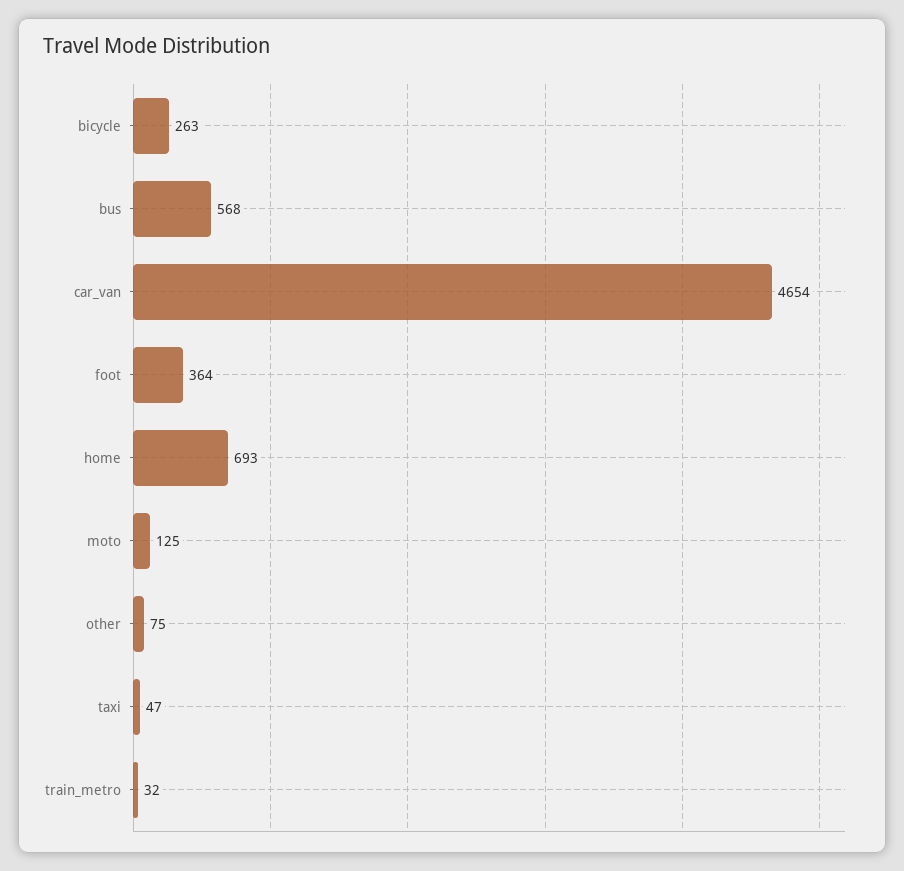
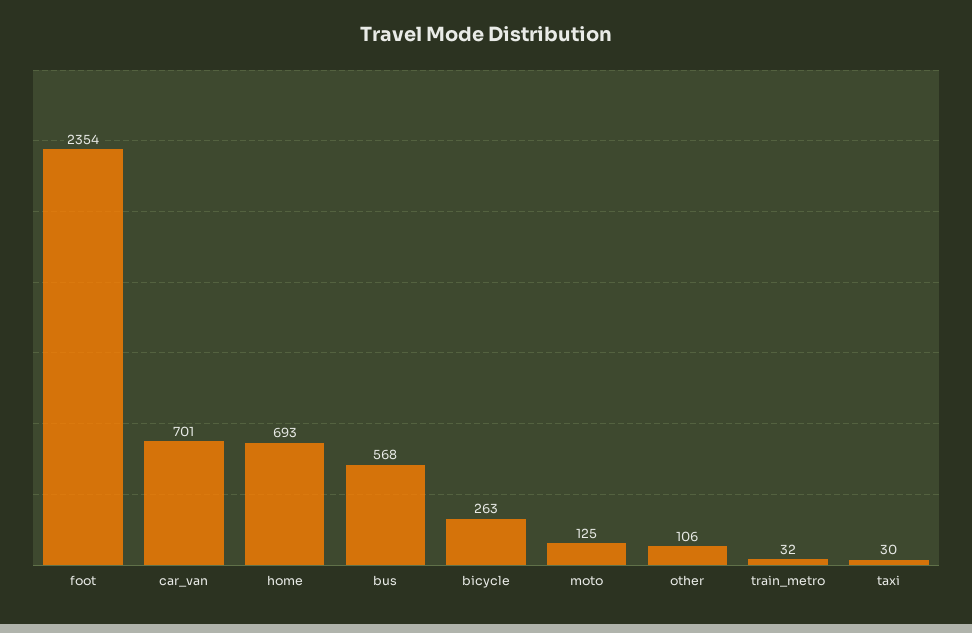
car_van: 4654 -> 701
foot: 364 -> 2354
other: 75 -> 106
taxi: 47 -> 30

